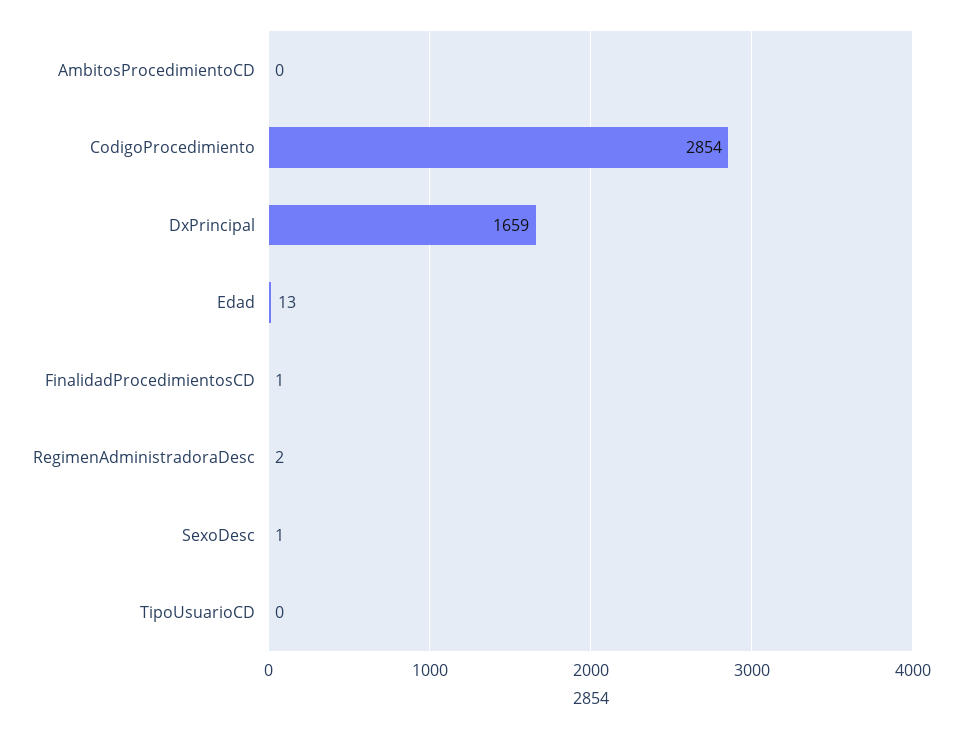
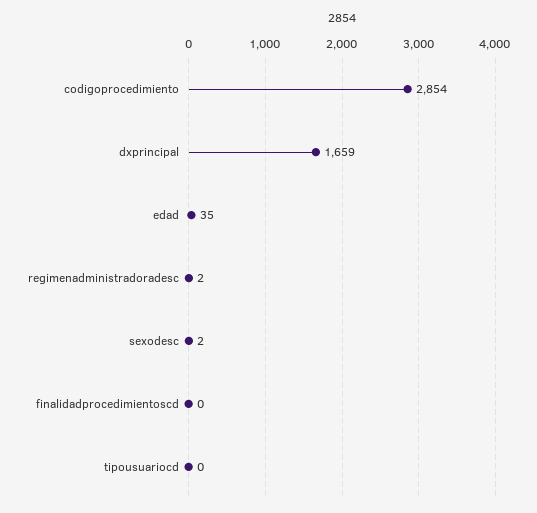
AmbitosProcedimientoCD: 0 -> none
Edad: 13 -> 35
FinalidadProcedimientosCD: 1 -> 0
SexoDesc: 1 -> 2

